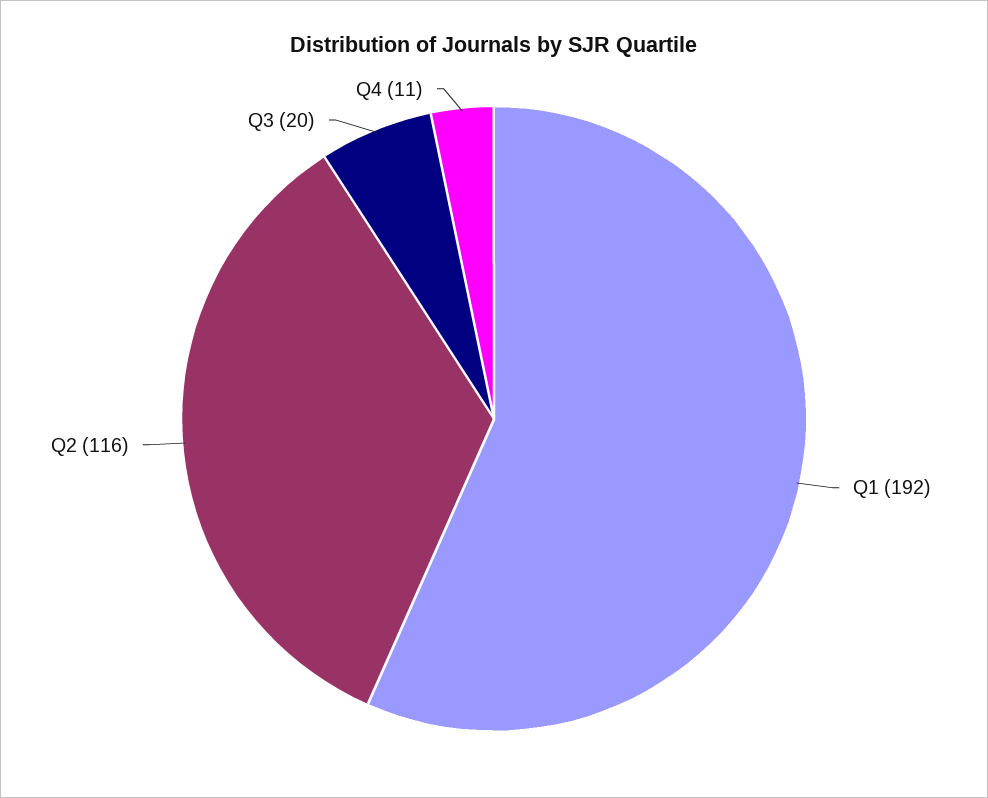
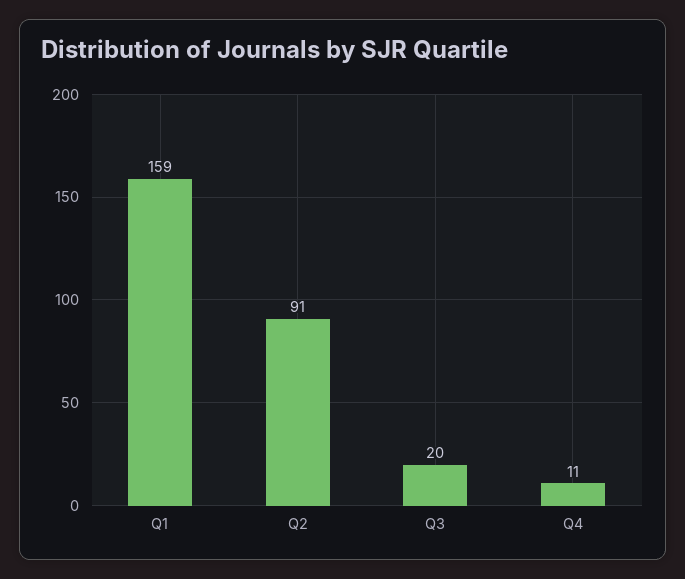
Q1: 192 -> 159
Q2: 116 -> 91

